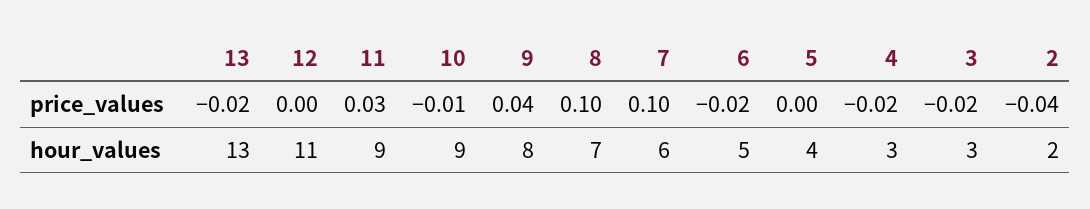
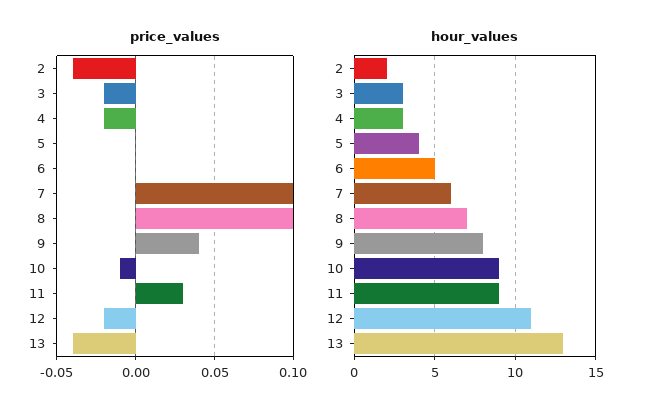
price_values, 13: -0.02 -> -0.04
price_values, 12: 0 -> -0.02
price_values, 6: -0.02 -> 0

